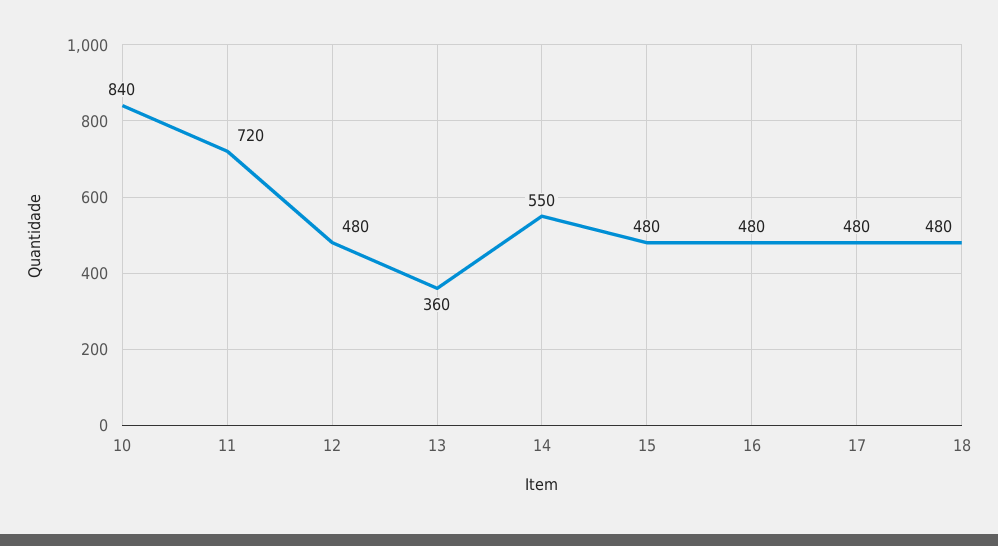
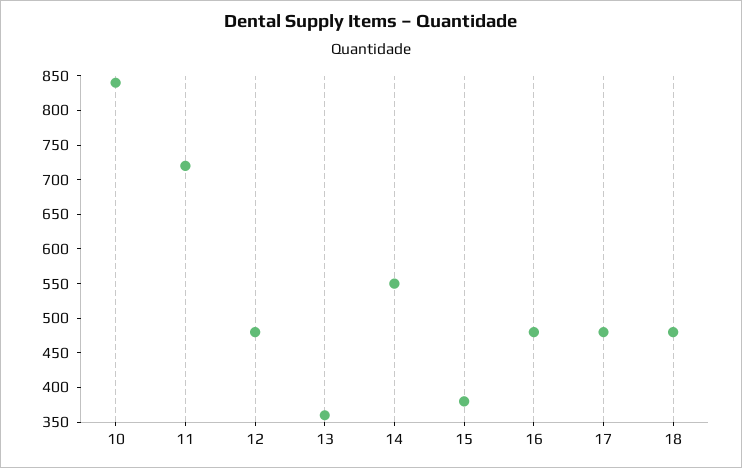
15: 480 -> 375

